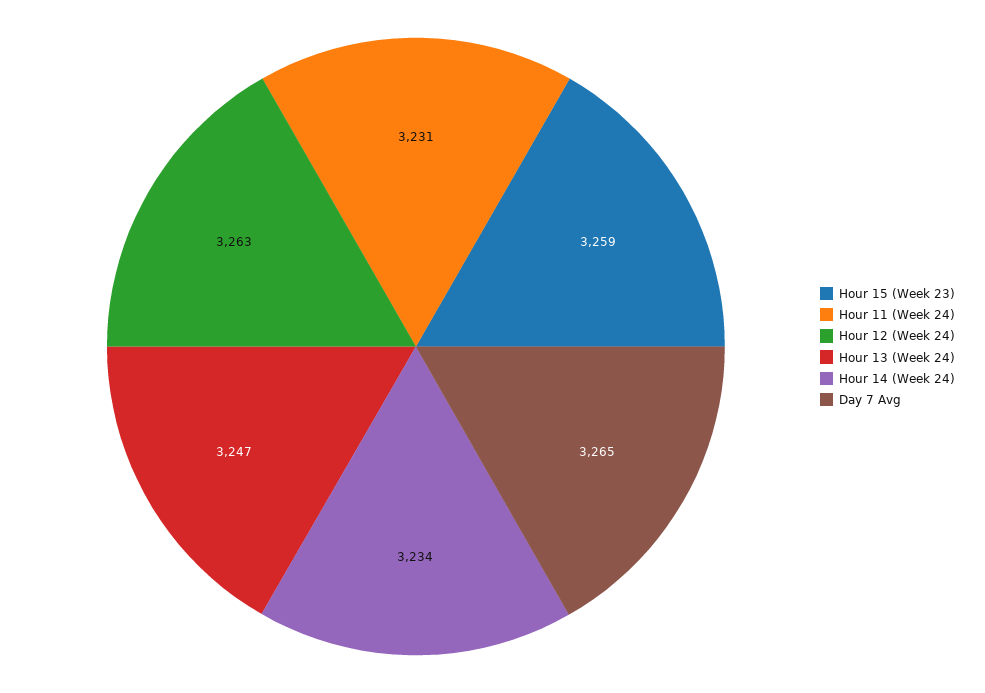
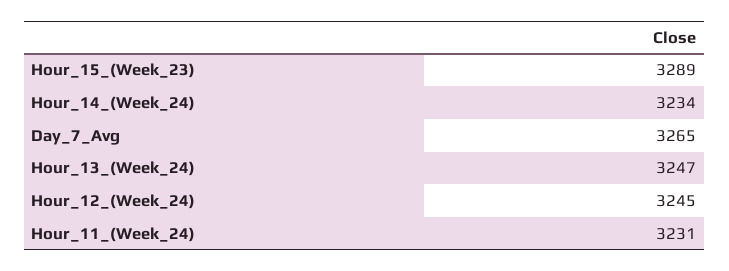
Hour 15 (Week 23): 3259 -> 3289
Hour 12 (Week 24): 3263 -> 3245

